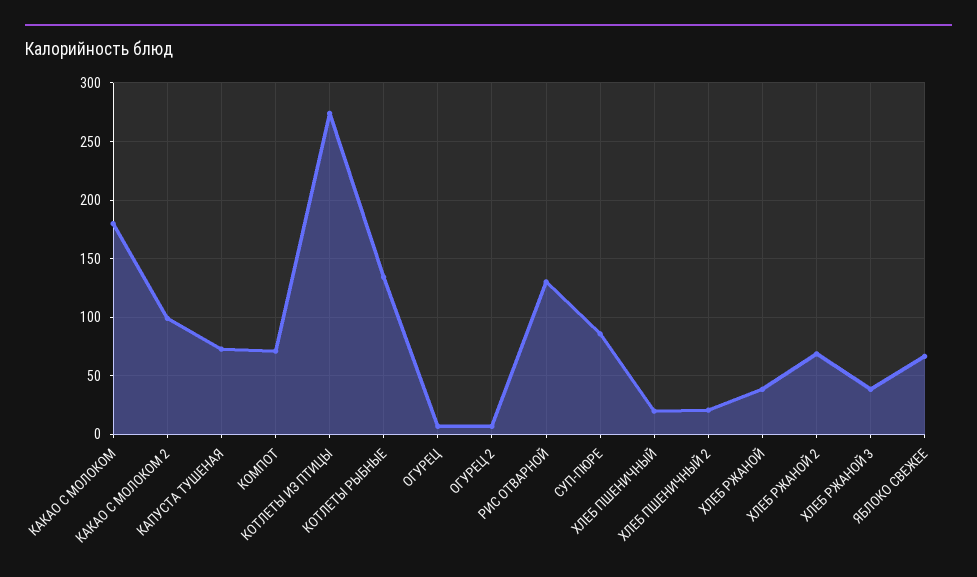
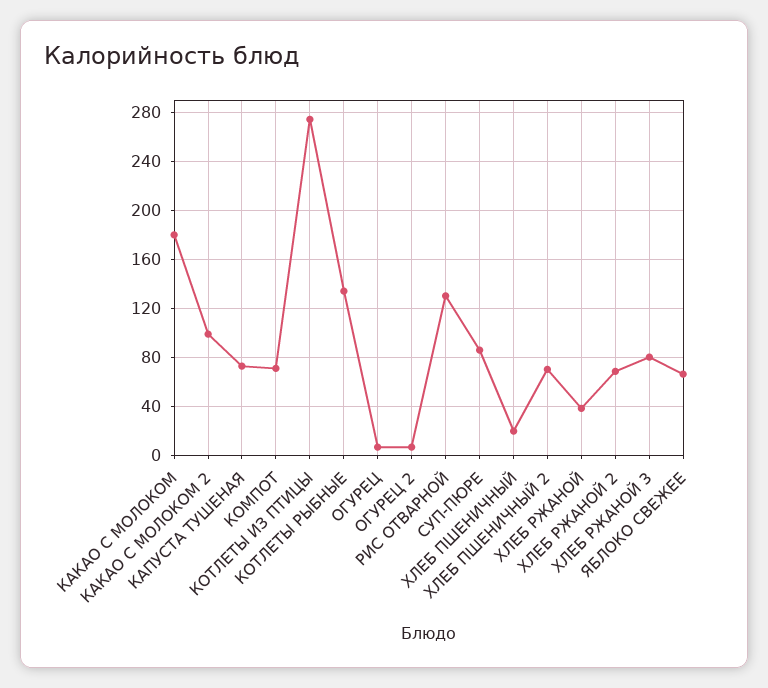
ХЛЕБ ПШЕНИЧНЫЙ 2: 20 -> 70
ХЛЕБ РЖАНОЙ 3: 40 -> 80

